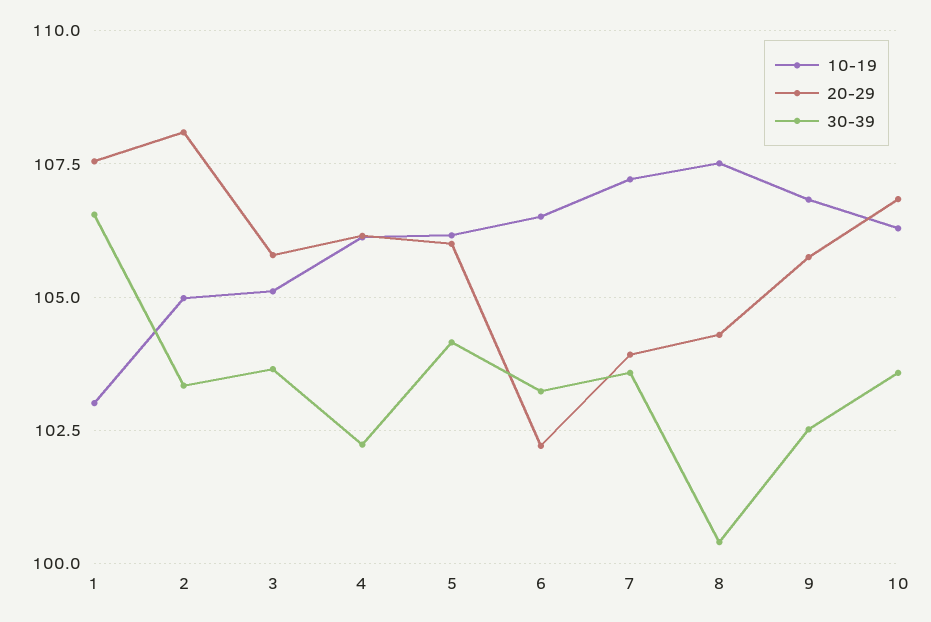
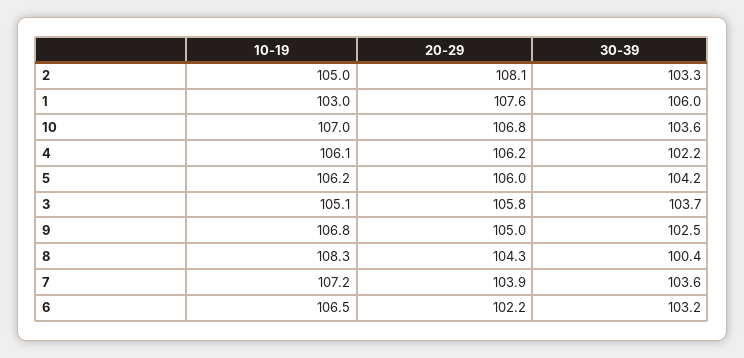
30-39, 1: 106.5 -> 106
10-19, 8: 107.5 -> 108.3
20-29, 9: 105.75 -> 105
10-19, 10: 106.25 -> 107

